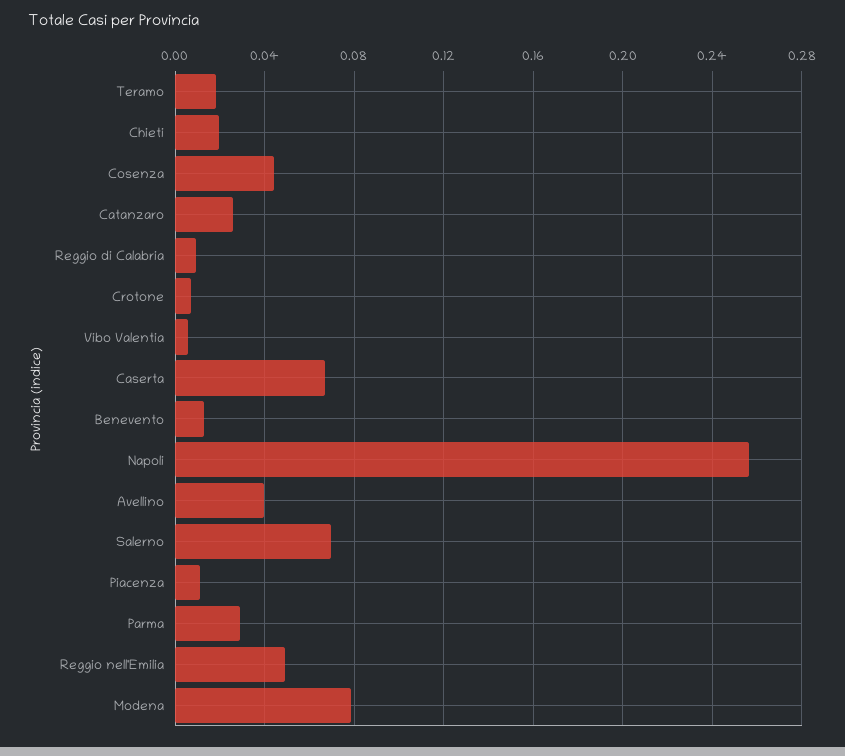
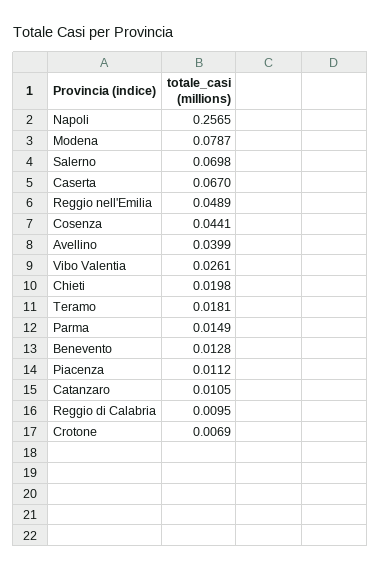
Catanzaro: 0.025 -> 0.0105
Vibo Valentia: 0.005 -> 0.0261
Parma: 0.03 -> 0.0149

